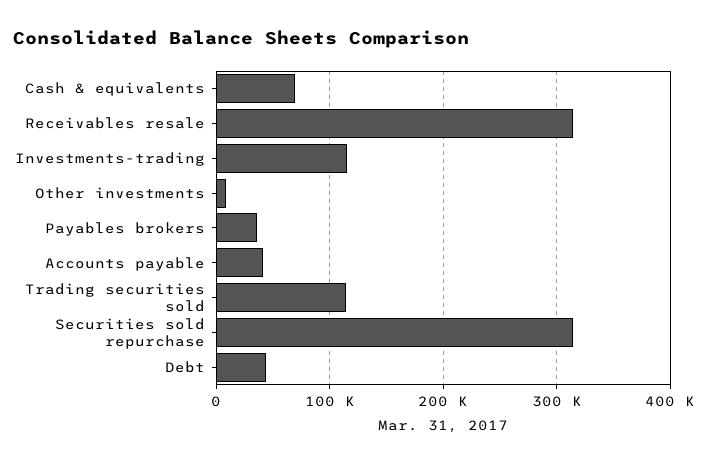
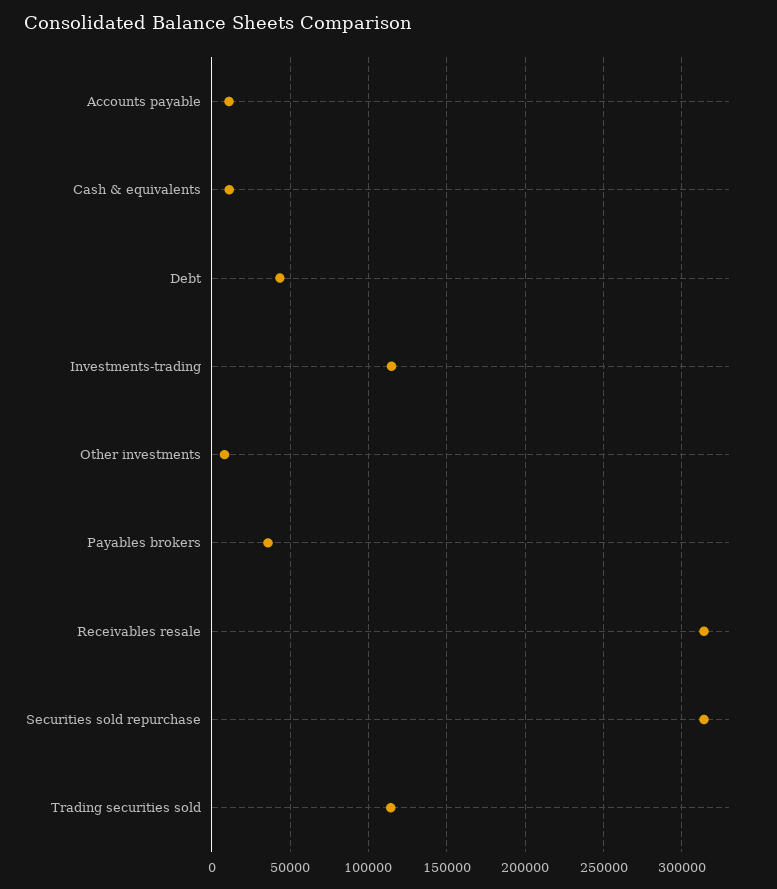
Cash & equivalents: 70000 -> 10000
Accounts payable: 40000 -> 10000

